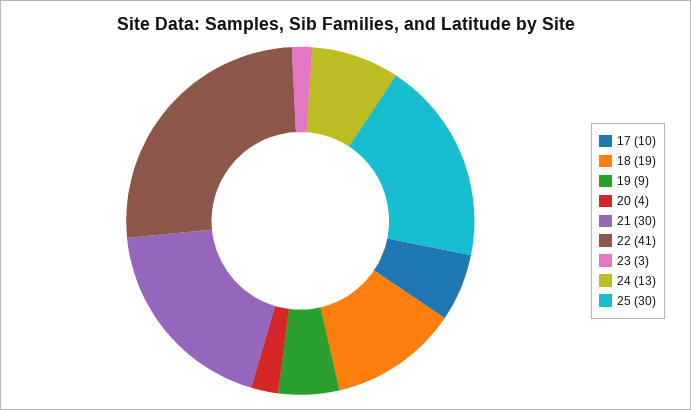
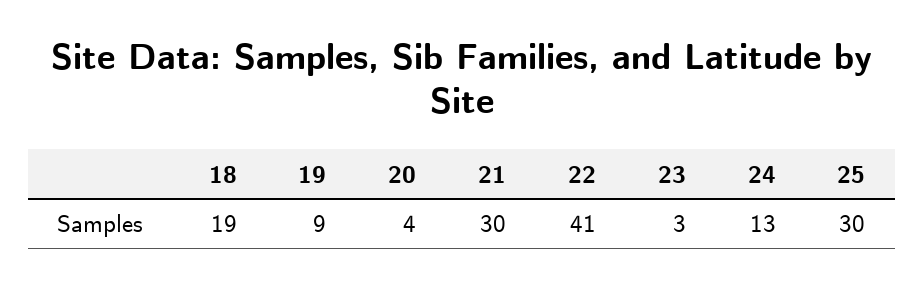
17: 10 -> none

